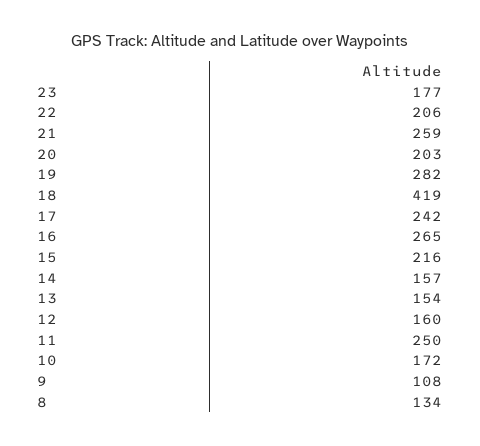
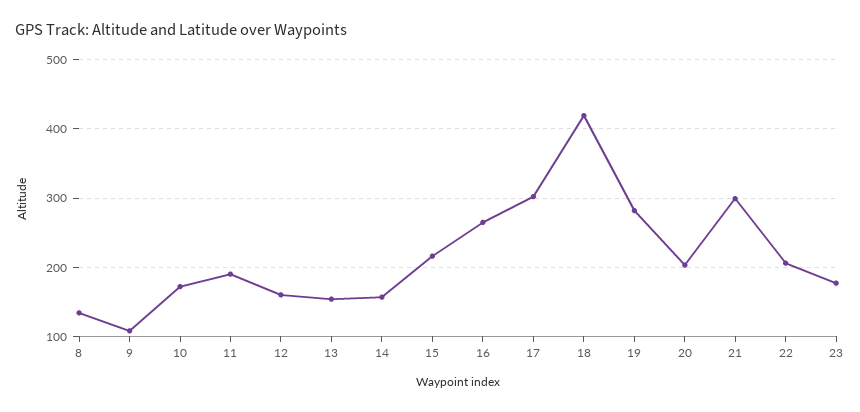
21: 259 -> 300
17: 242 -> 300
11: 250 -> 190

